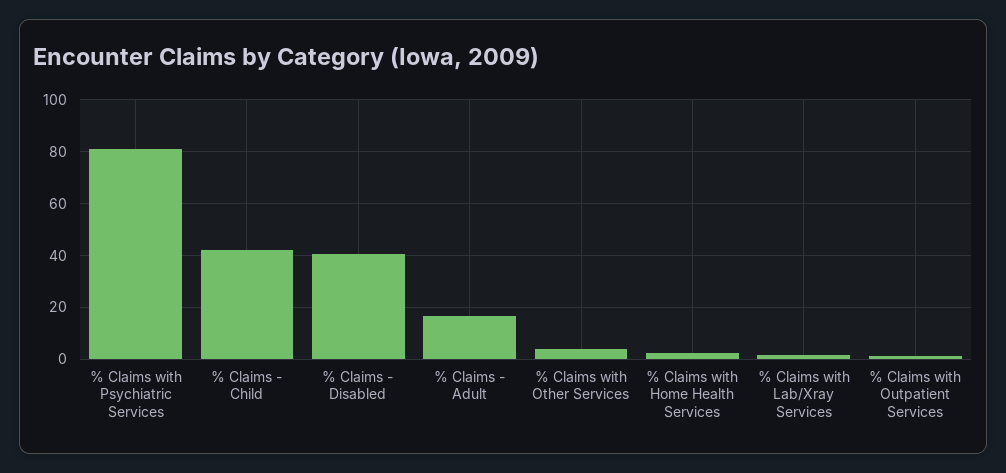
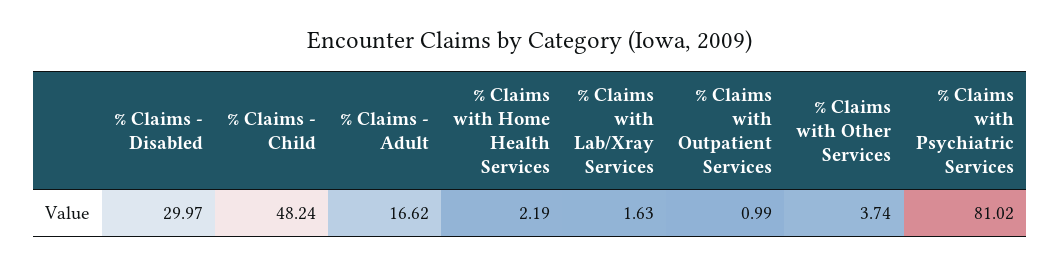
% Claims - Child: 42.5 -> 48.24
% Claims - Disabled: 40 -> 29.97

